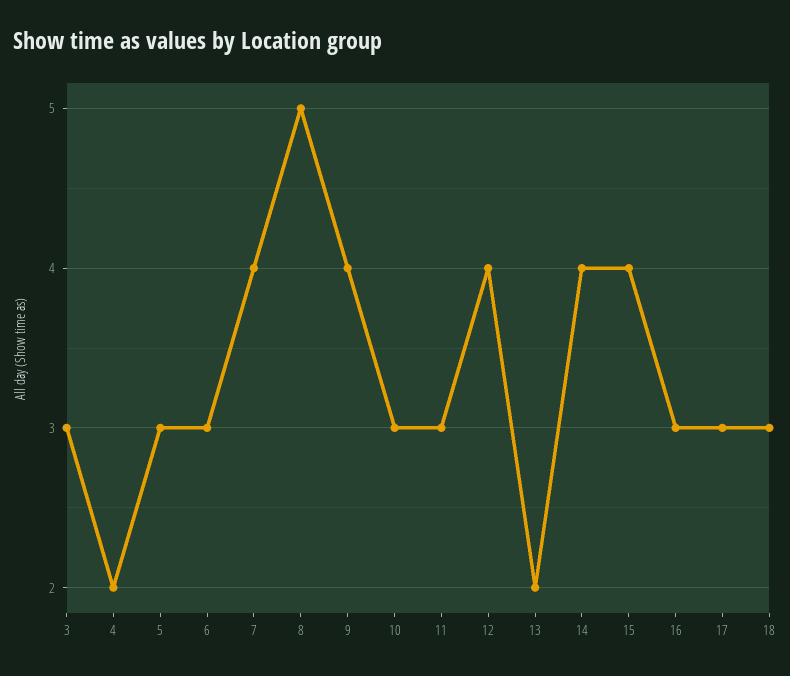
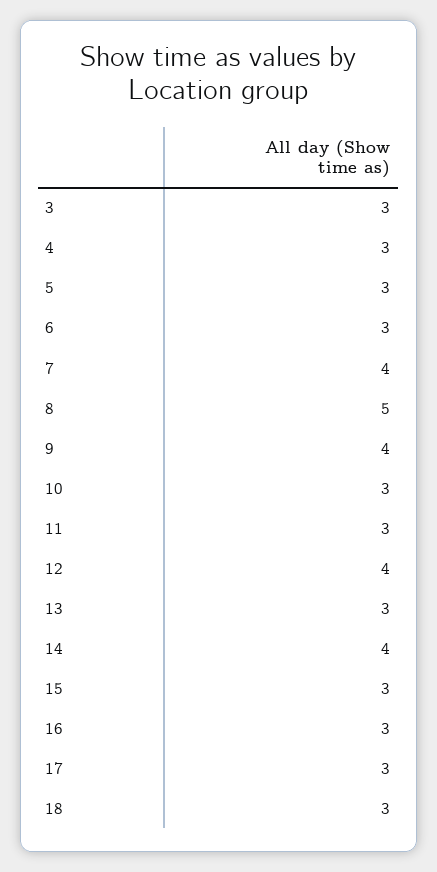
4: 2 -> 3
13: 2 -> 3
15: 4 -> 3

